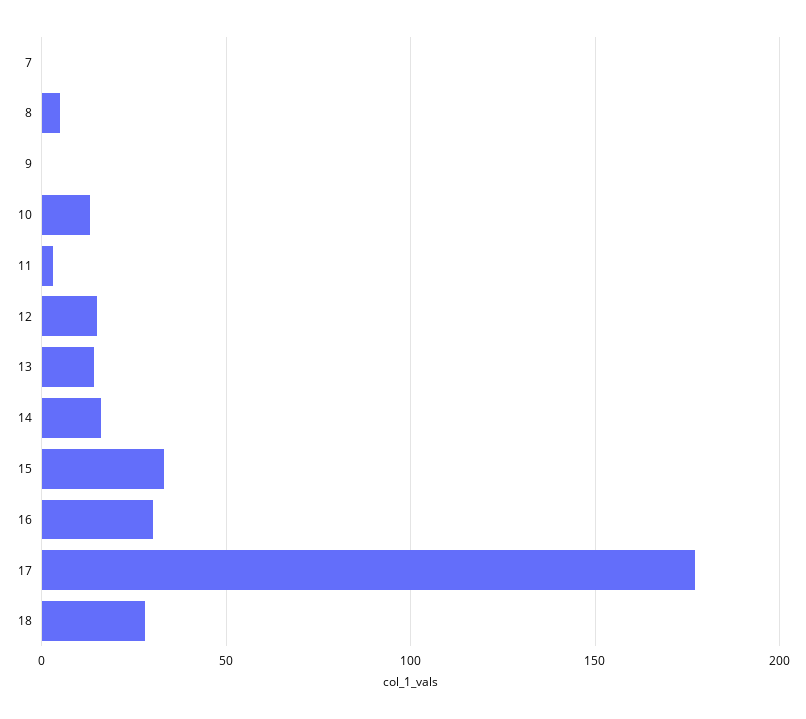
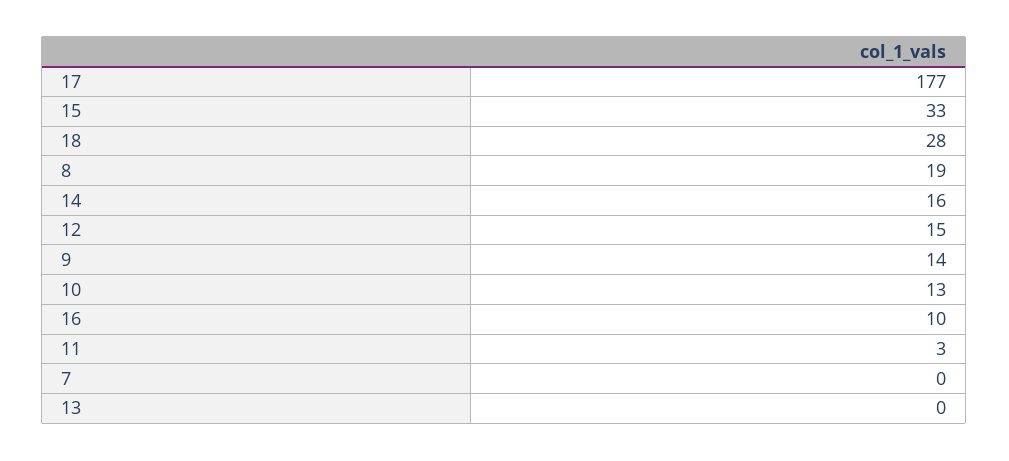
8: 5 -> 19
9: 0 -> 14
13: 15 -> 0
16: 30 -> 10

